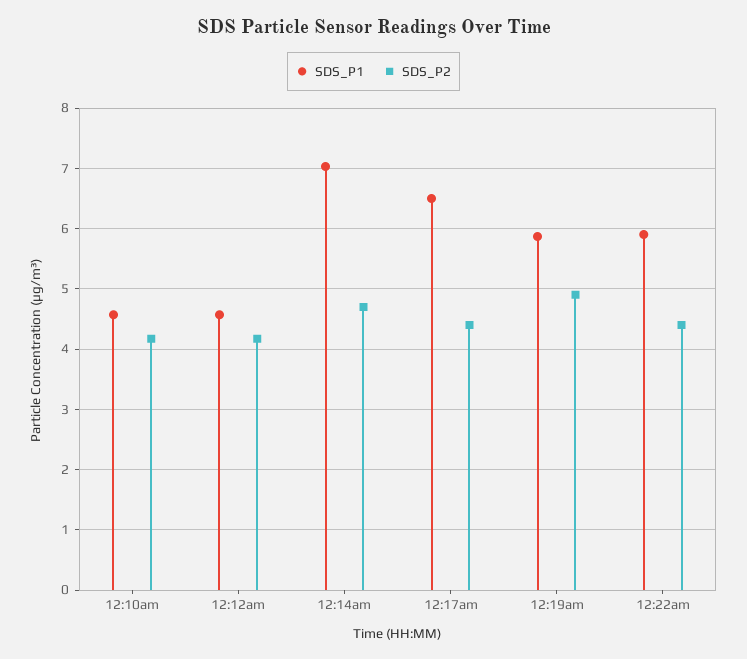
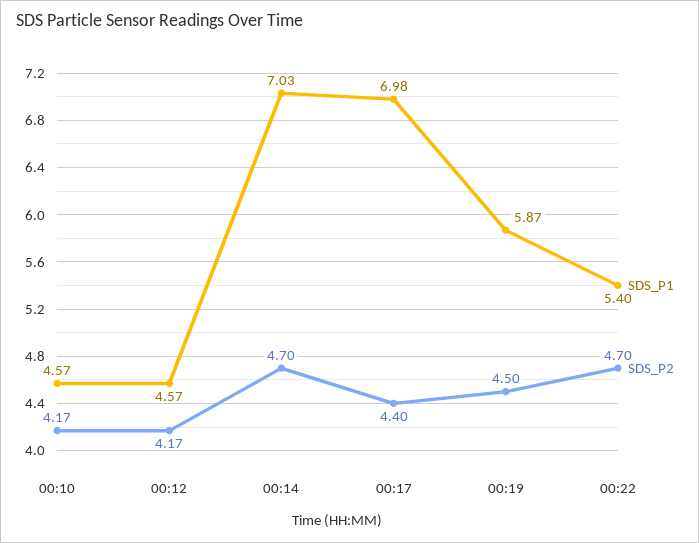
SDS_P1, 12:17am: 6.5 -> 6.98
SDS_P2, 12:19am: 4.9 -> 4.5
SDS_P1, 12:22am: 5.9 -> 5.4
SDS_P2, 12:22am: 4.4 -> 4.7

